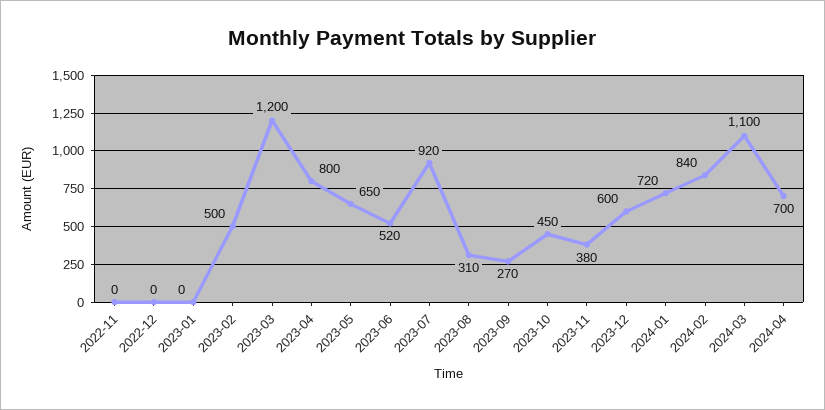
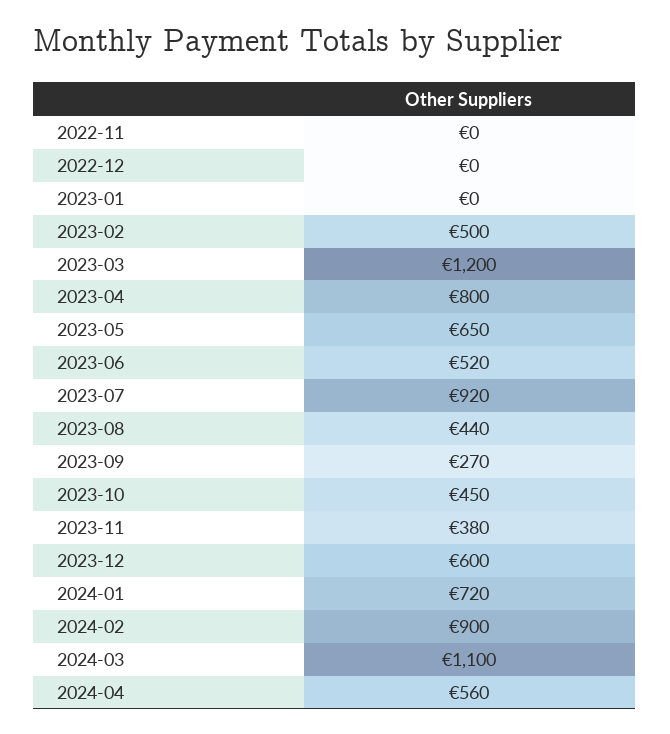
2023-08: 310 -> 440
2024-02: 840 -> 900
2024-04: 700 -> 560

